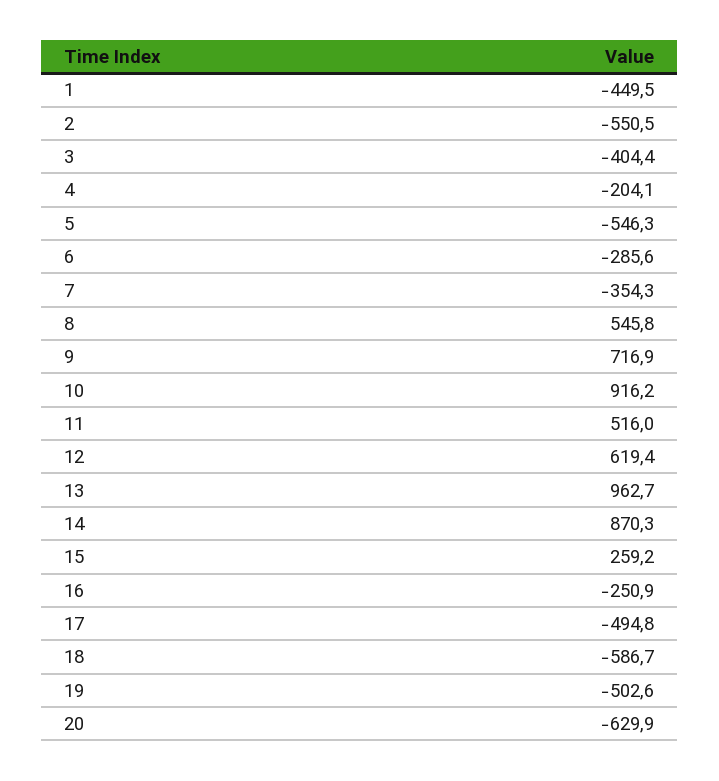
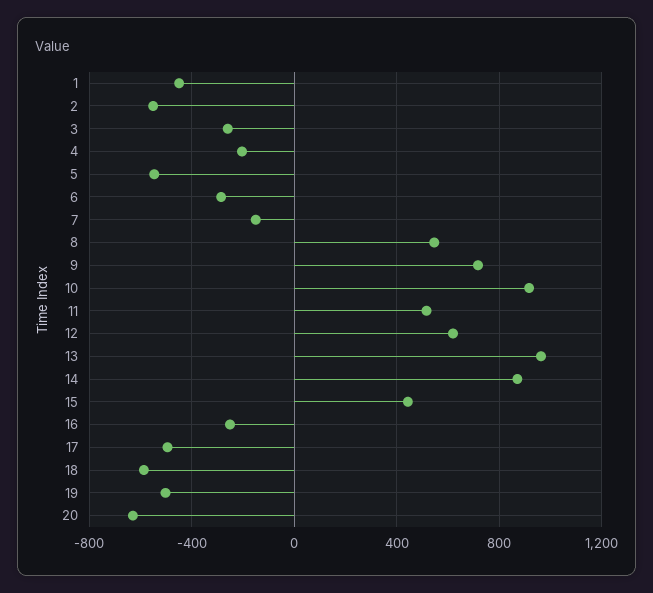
3: -404.4 -> -250
7: -354.3 -> -150
15: 259.2 -> 450

